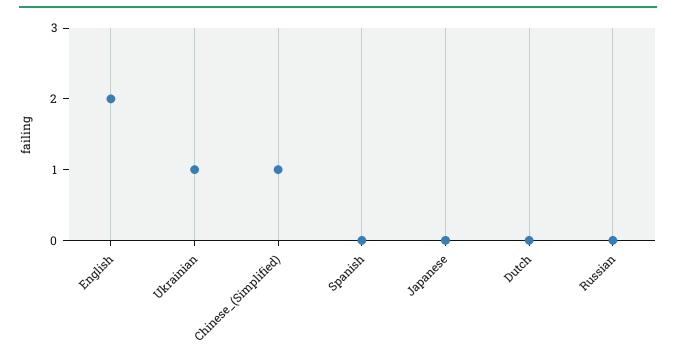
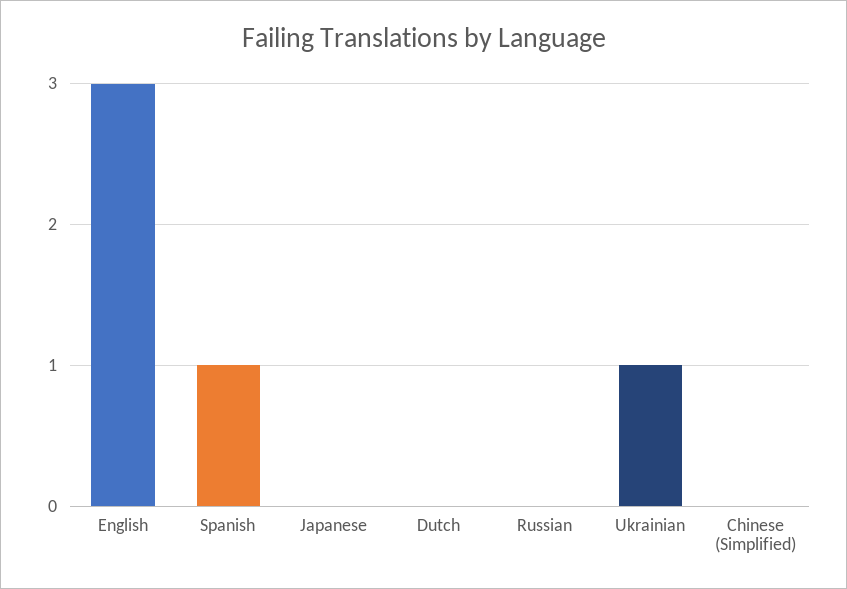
English: 2 -> 3
Chinese_(Simplified): 1 -> 0
Spanish: 0 -> 1

